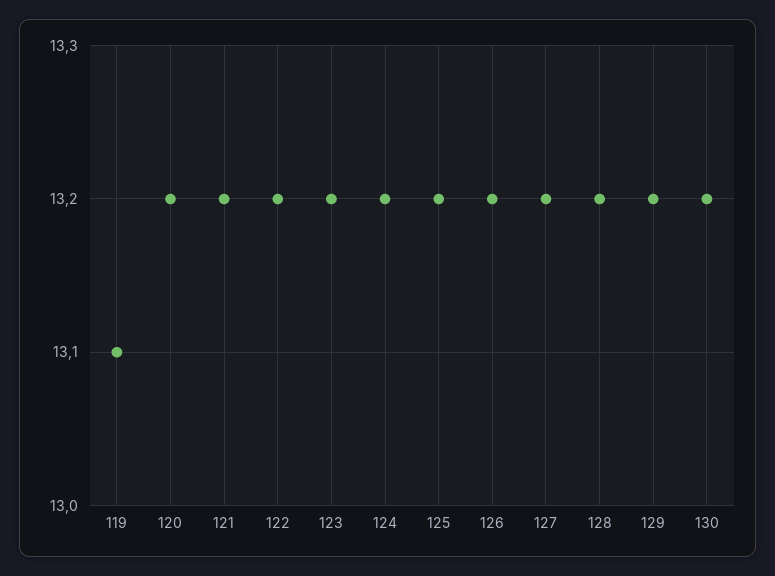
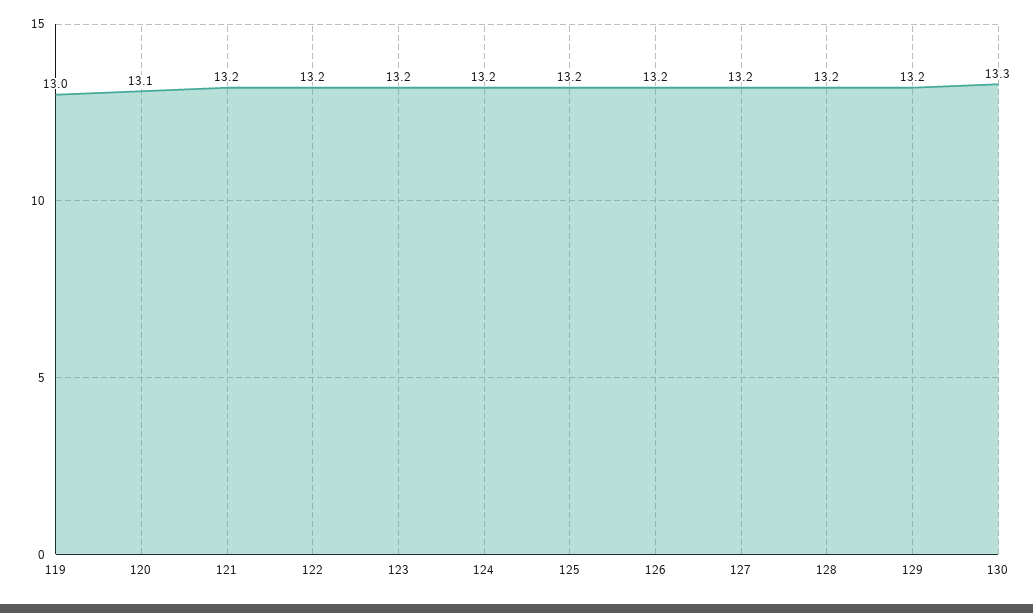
119: 13.1 -> 13
120: 13.2 -> 13.1
130: 13.2 -> 13.3

